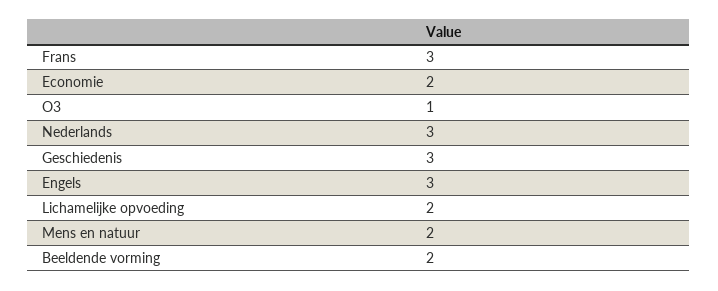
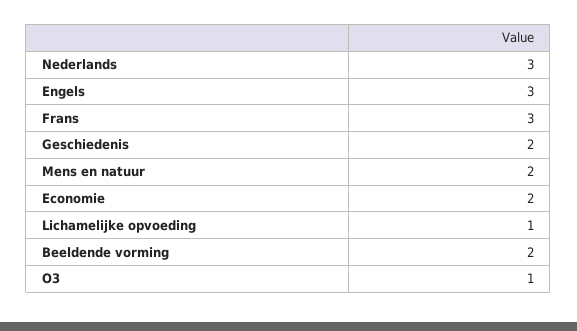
Geschiedenis: 3 -> 2
Lichamelijke opvoeding: 2 -> 1

